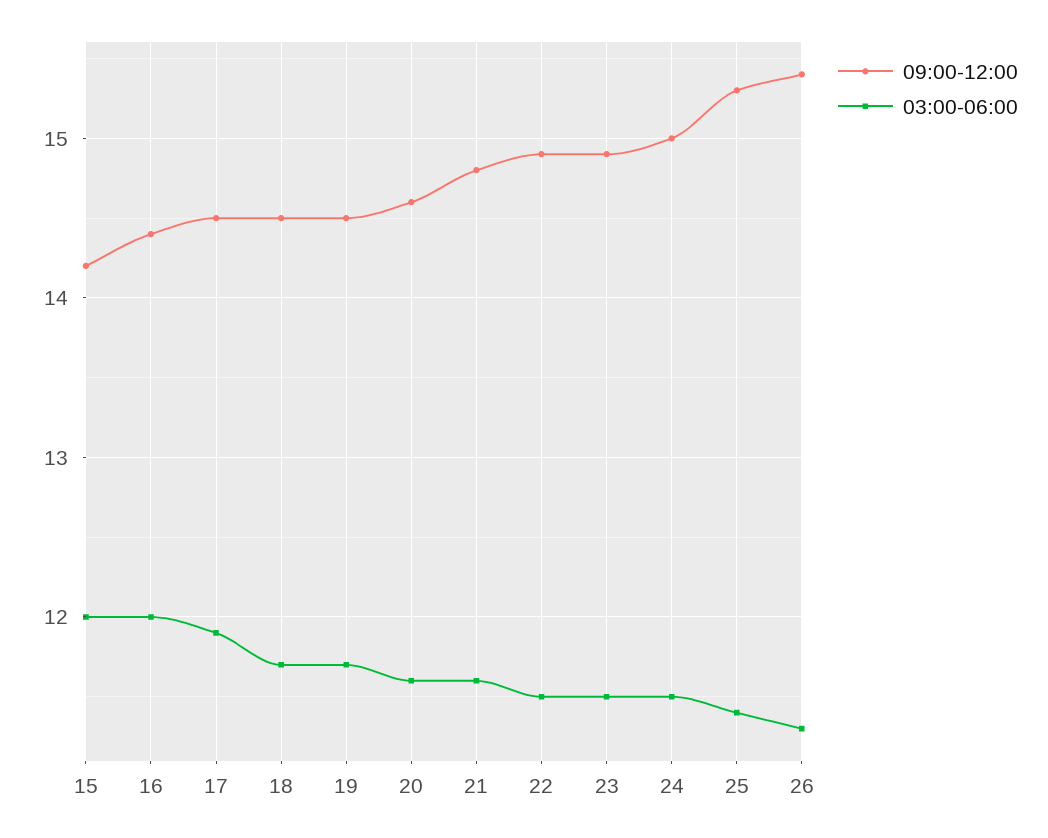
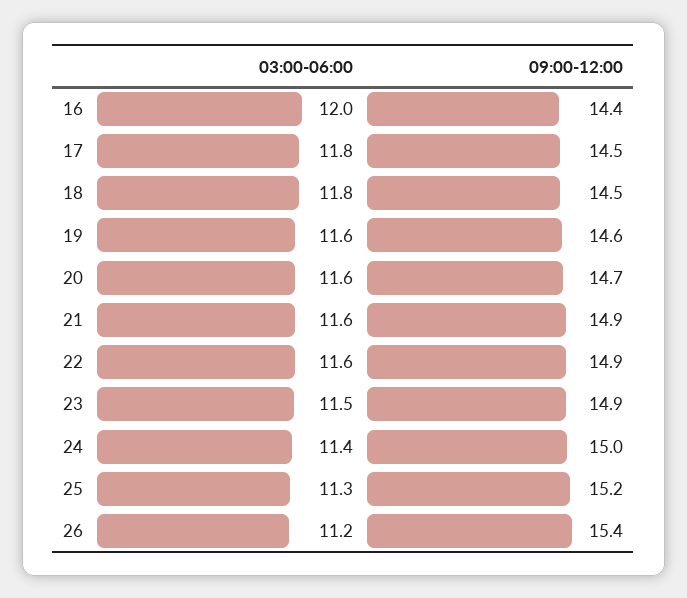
09:00-12:00, 15: 14.2 -> none
03:00-06:00, 15: 12 -> none
03:00-06:00, 17: 11.9 -> 11.8
03:00-06:00, 18: 11.7 -> 11.8
09:00-12:00, 19: 14.5 -> 14.6
03:00-06:00, 19: 11.7 -> 11.6
09:00-12:00, 20: 14.6 -> 14.7
09:00-12:00, 21: 14.8 -> 14.9
03:00-06:00, 22: 11.5 -> 11.6
03:00-06:00, 24: 11.5 -> 11.4
09:00-12:00, 25: 15.3 -> 15.2
03:00-06:00, 25: 11.4 -> 11.3
03:00-06:00, 26: 11.3 -> 11.2

